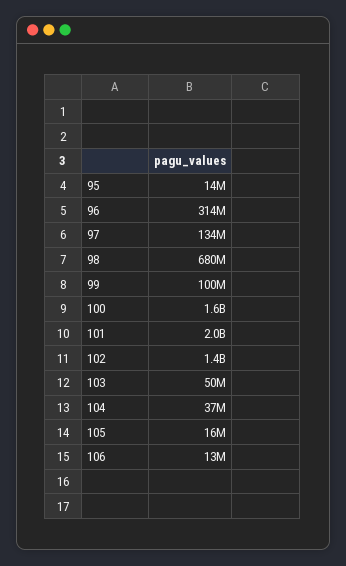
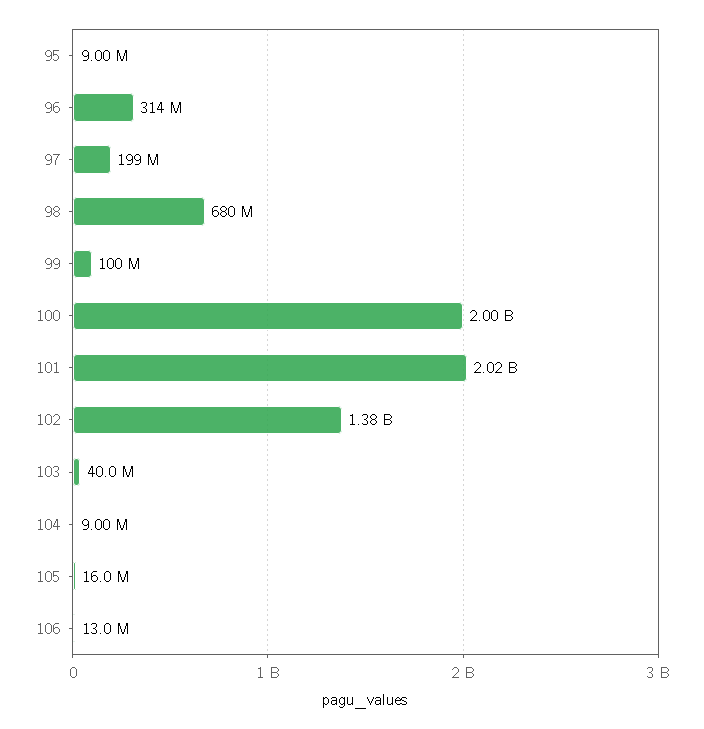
95: 14000000 -> 9000000
97: 134000000 -> 199000000
100: 1600000000 -> 2000000000
103: 50000000 -> 40000000
104: 37000000 -> 9000000

